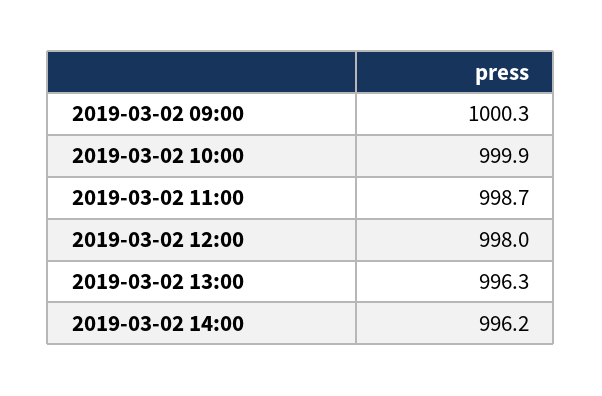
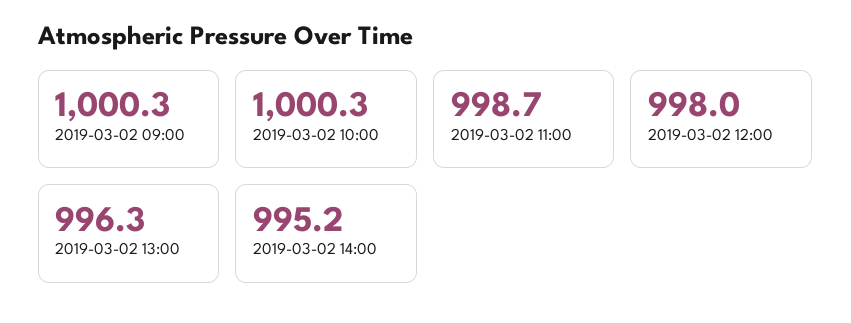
2019-03-02 10:00: 999.9 -> 1000.3
2019-03-02 14:00: 996.2 -> 995.2

